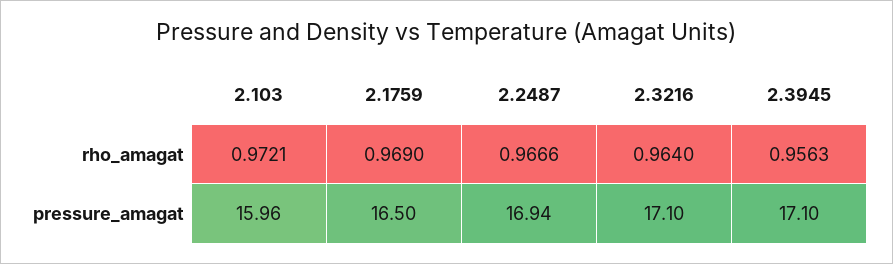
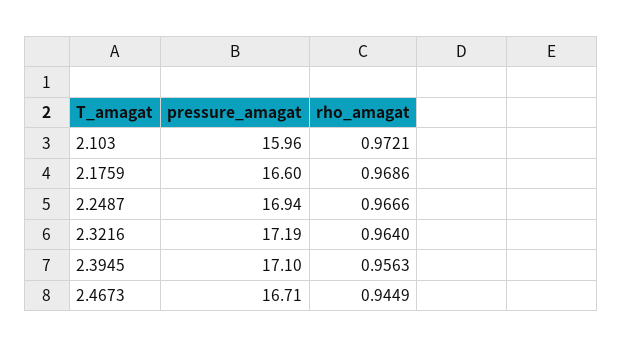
2.1759, rho_amagat: 0.969 -> 0.9686
2.1759, pressure_amagat: 16.5 -> 16.6
2.3216, pressure_amagat: 17.1 -> 17.19
2.4673, pressure_amagat: none -> 16.71
2.4673, rho_amagat: none -> 0.9449

